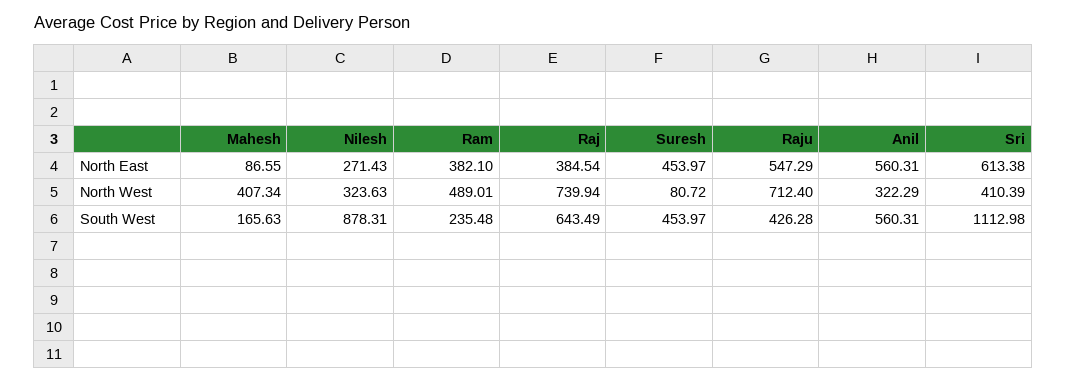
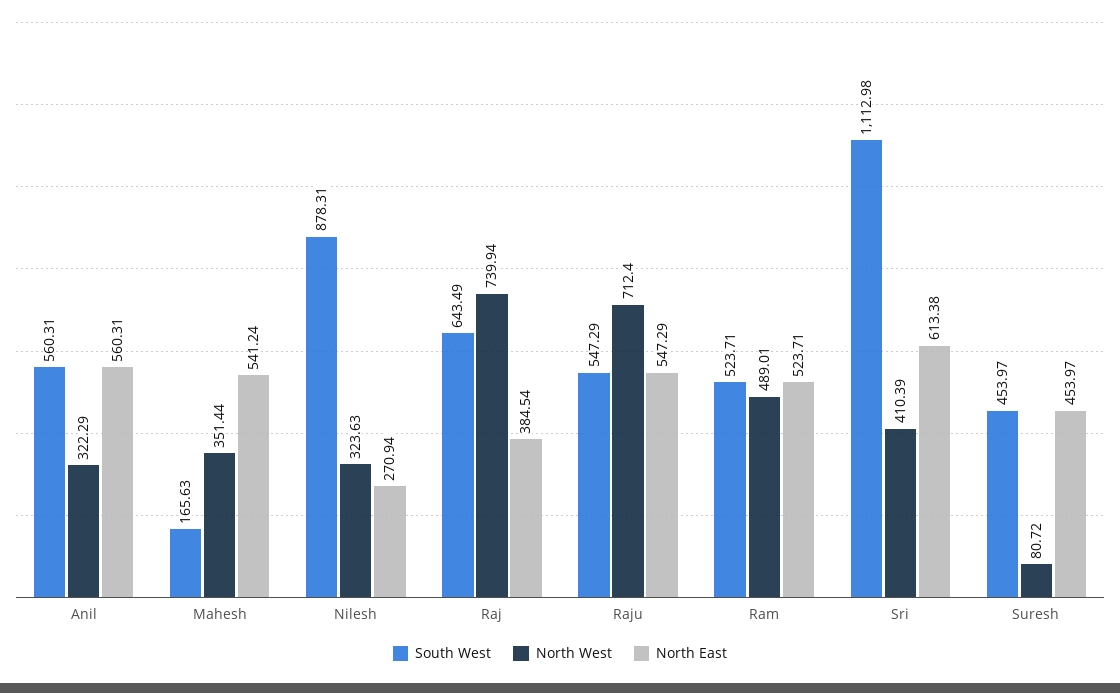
North East, Mahesh: 86.55 -> 541.24
North East, Nilesh: 271.43 -> 270.94
North East, Ram: 382.1 -> 523.71
North West, Mahesh: 407.34 -> 351.44
South West, Ram: 235.48 -> 523.71
South West, Raju: 426.28 -> 547.29

